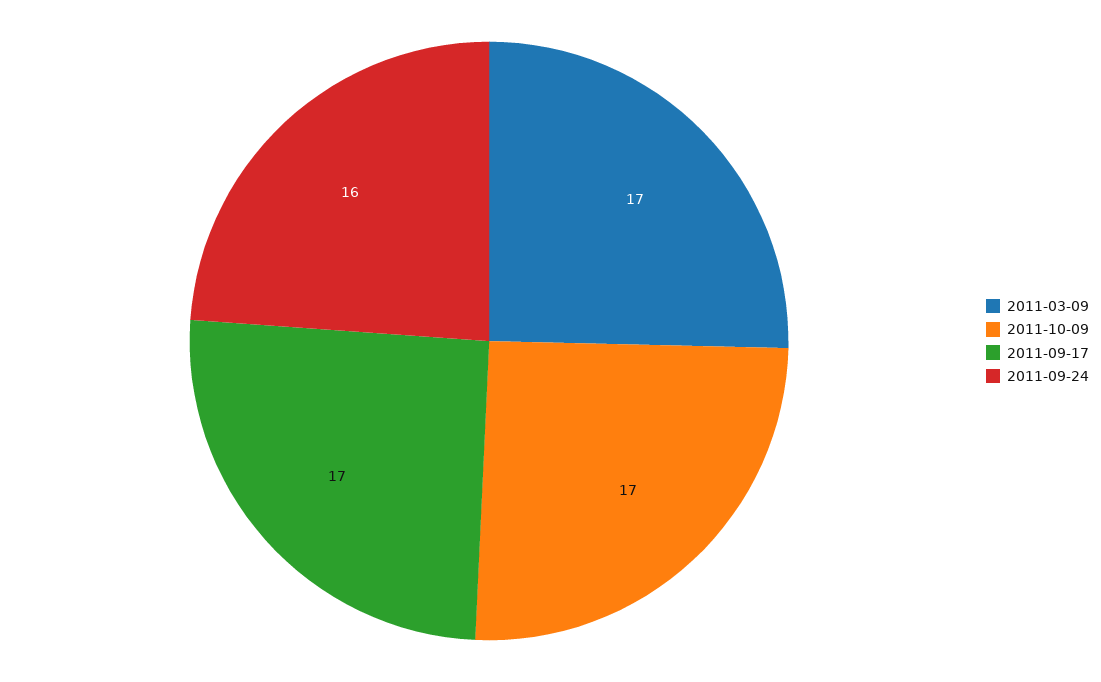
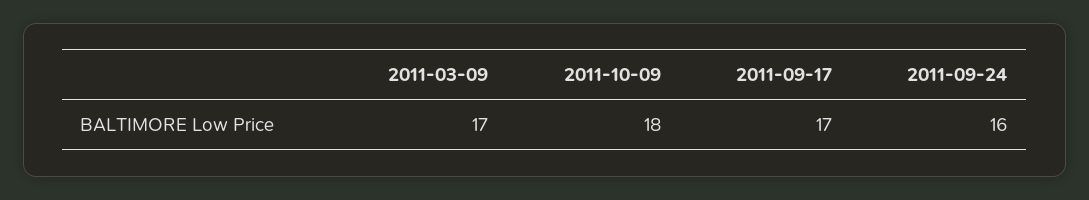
2011-10-09: 17 -> 18

